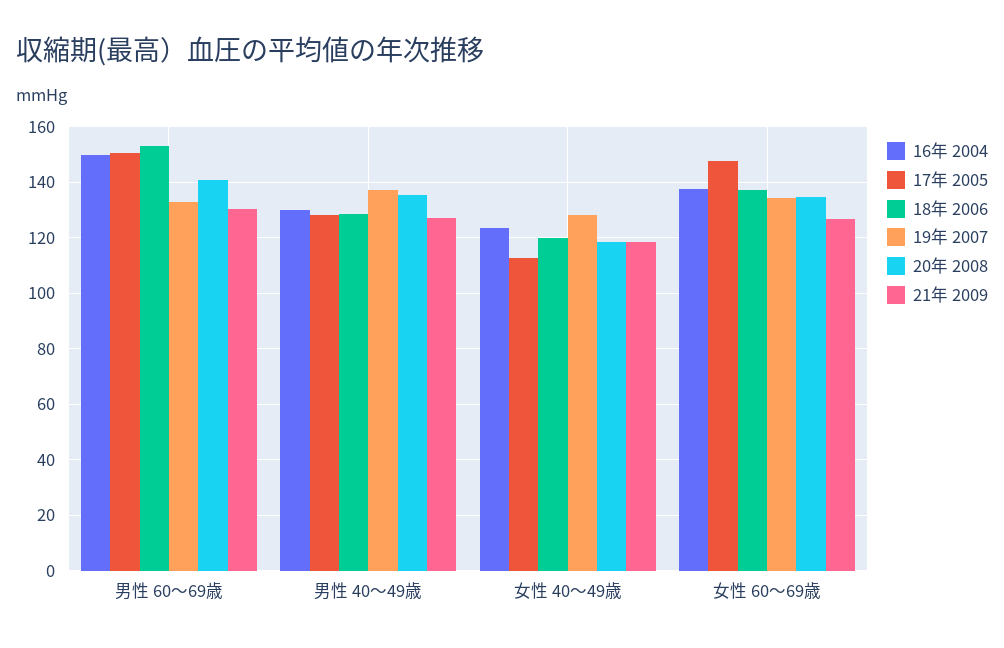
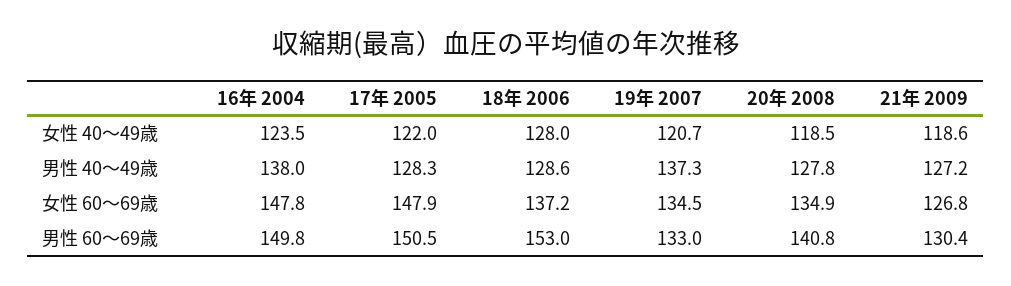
16年 2004, 男性 40～49歳: 130 -> 138
20年 2008, 男性 40～49歳: 135 -> 127.8
17年 2005, 女性 40～49歳: 112.5 -> 122
18年 2006, 女性 40～49歳: 120 -> 128
19年 2007, 女性 40～49歳: 127.5 -> 120.7
16年 2004, 女性 60～69歳: 137.5 -> 147.8

